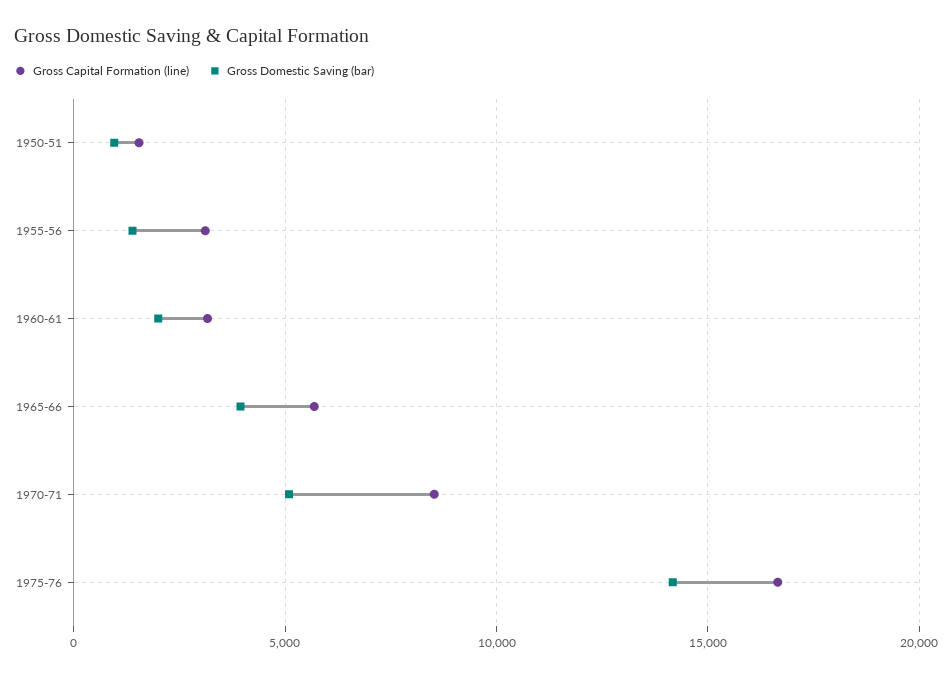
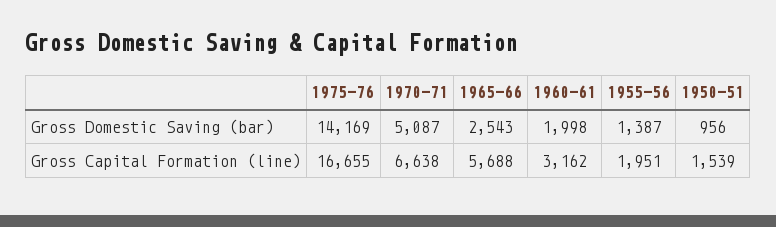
Gross Capital Formation (line), 1955-56: 3000 -> 1951
Gross Domestic Saving (bar), 1965-66: 4000 -> 2543
Gross Capital Formation (line), 1970-71: 8500 -> 6638

